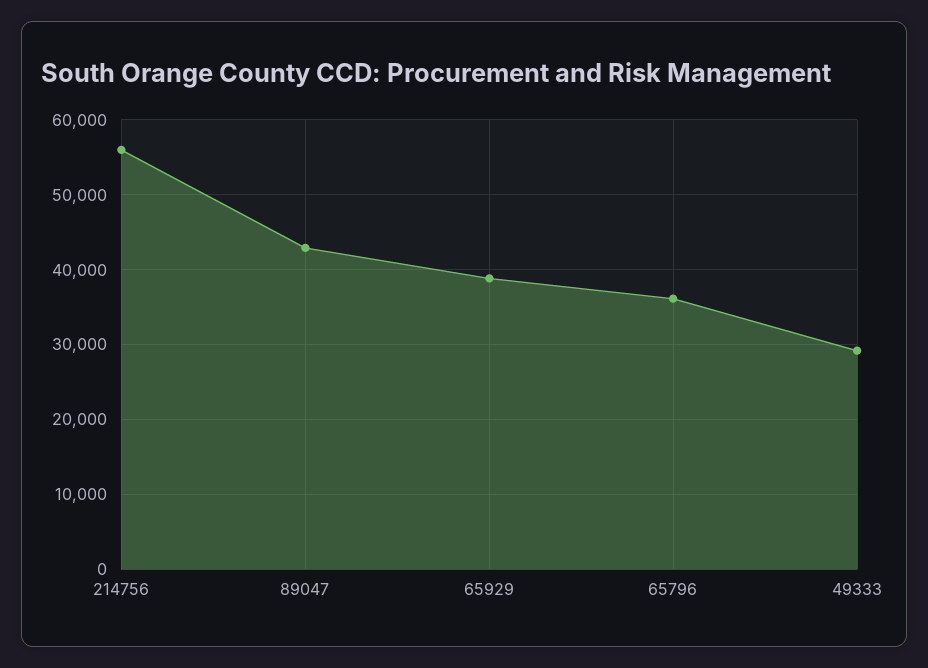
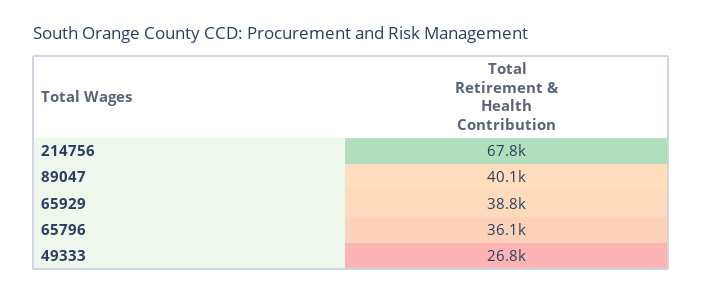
214756: 56000 -> 67800
89047: 43000 -> 40100
49333: 29000 -> 26800

